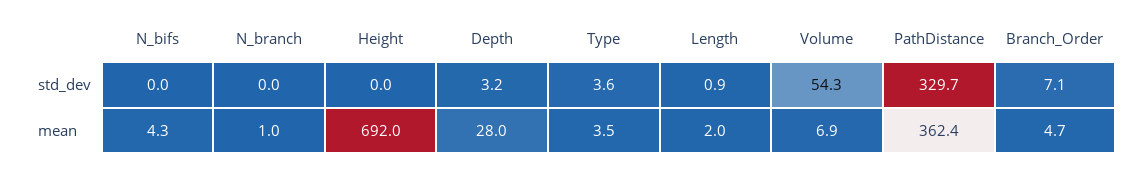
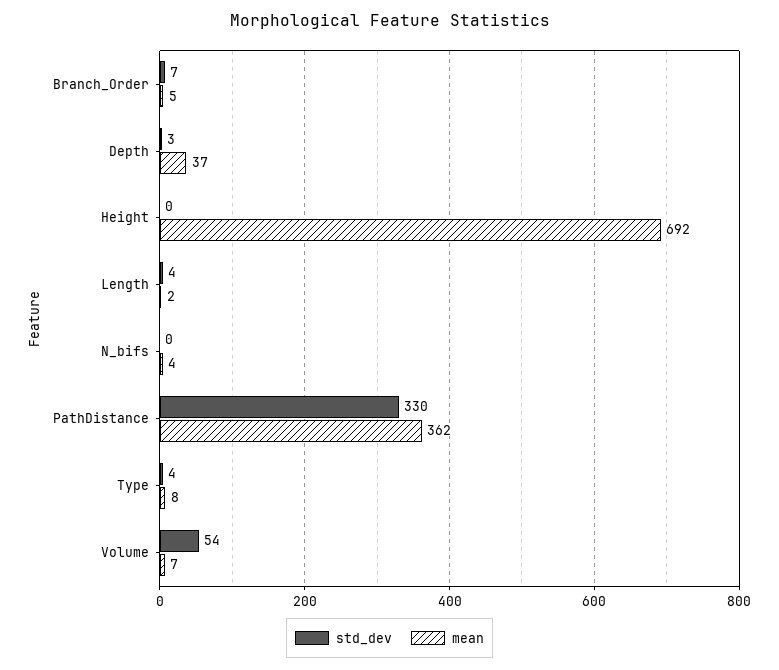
std_dev, N_branch: 0 -> none
std_dev, Length: 0.9 -> 4
mean, N_branch: 1 -> none
mean, Depth: 28 -> 37
mean, Type: 3.5 -> 8

